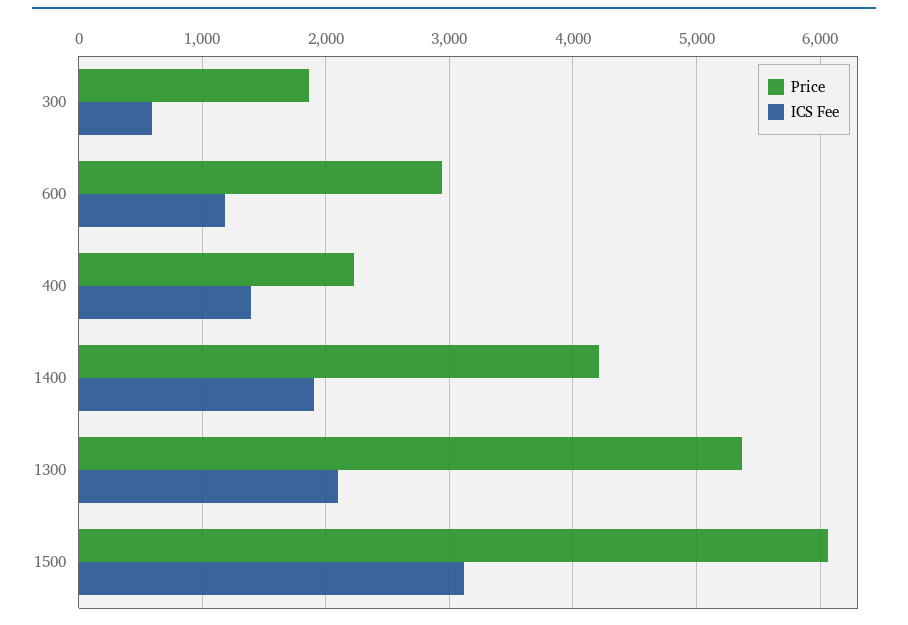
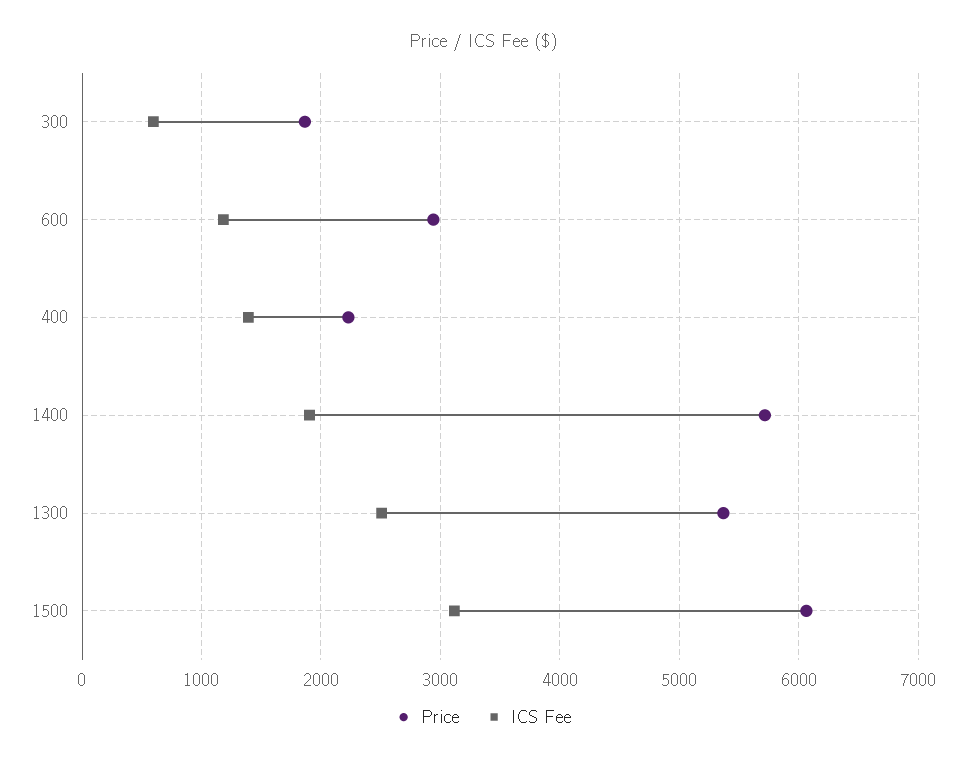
Price, 1400: 4200 -> 5700
ICS Fee, 1300: 2100 -> 2500

